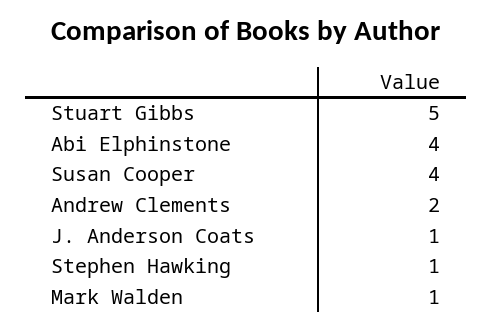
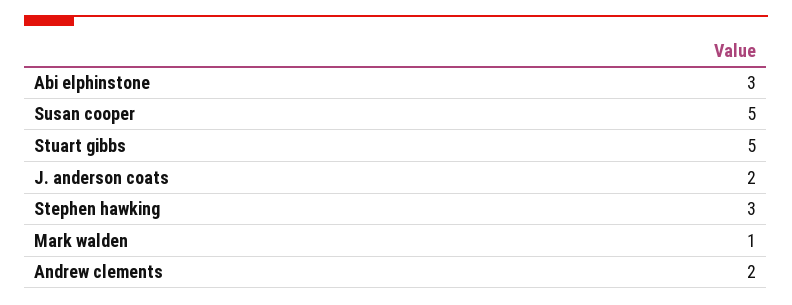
Abi Elphinstone: 4 -> 3
Susan Cooper: 4 -> 5
J. Anderson Coats: 1 -> 2
Stephen Hawking: 1 -> 3

